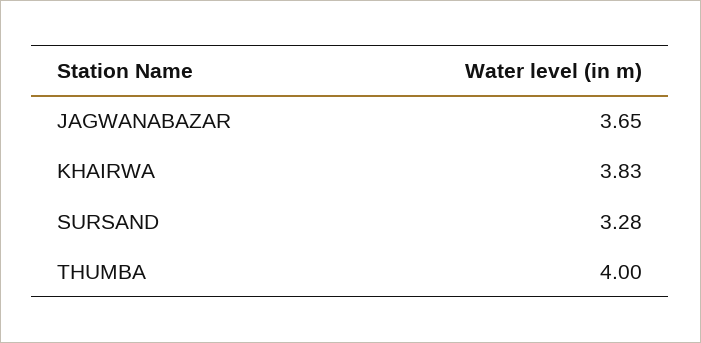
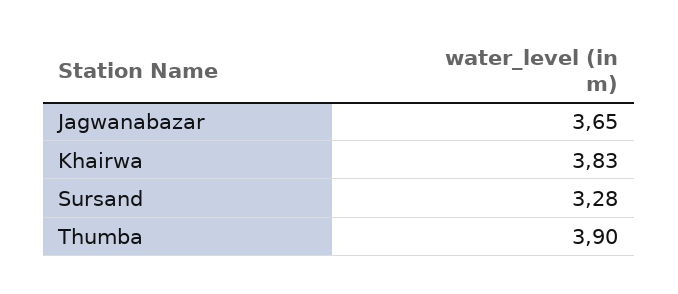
THUMBA: 4 -> 3.9

